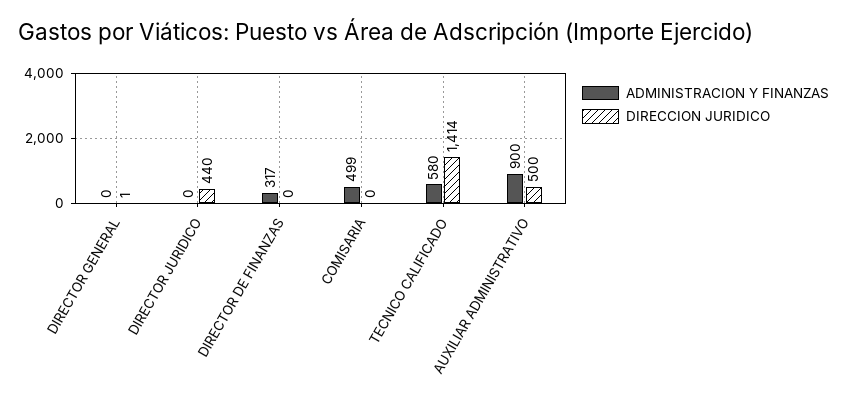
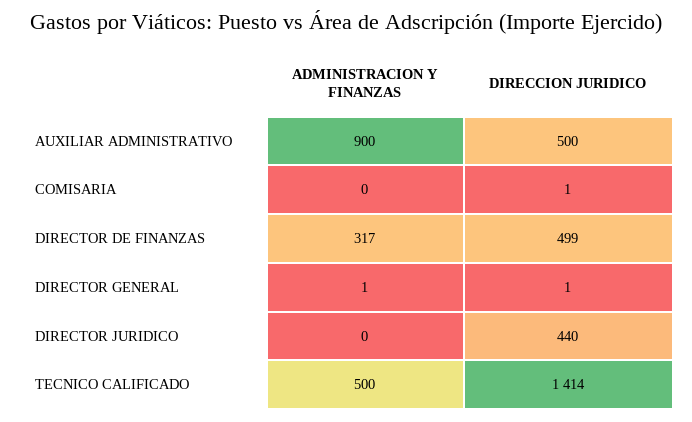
ADMINISTRACION Y FINANZAS, DIRECTOR GENERAL: 0 -> 1
DIRECCION JURIDICO, DIRECTOR DE FINANZAS: 0 -> 499
ADMINISTRACION Y FINANZAS, COMISARIA: 499 -> 0
DIRECCION JURIDICO, COMISARIA: 0 -> 1
ADMINISTRACION Y FINANZAS, TECNICO CALIFICADO: 580 -> 500

